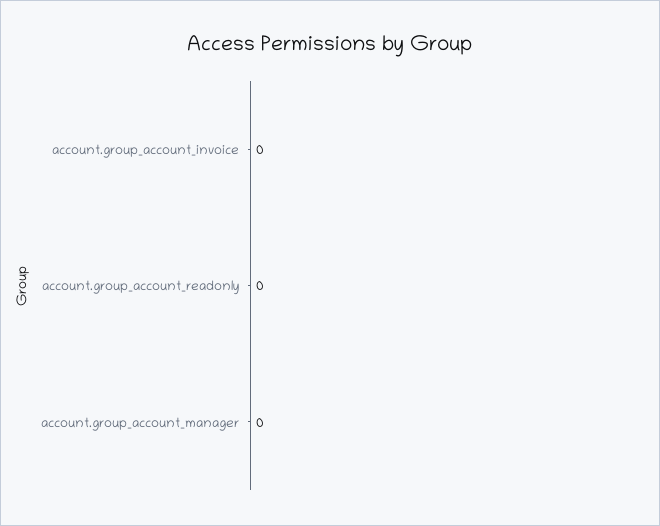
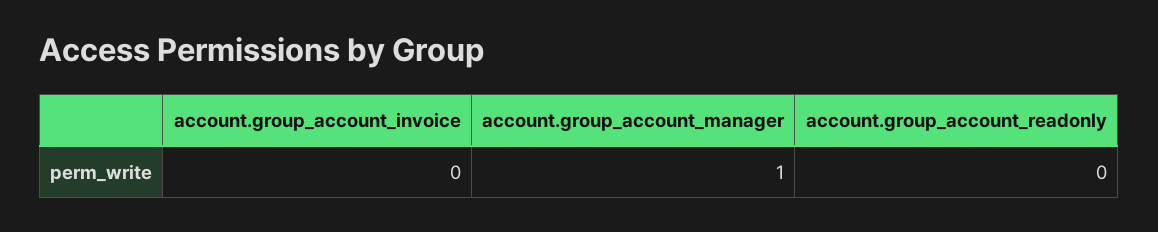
account.group_account_manager: 0 -> 1

